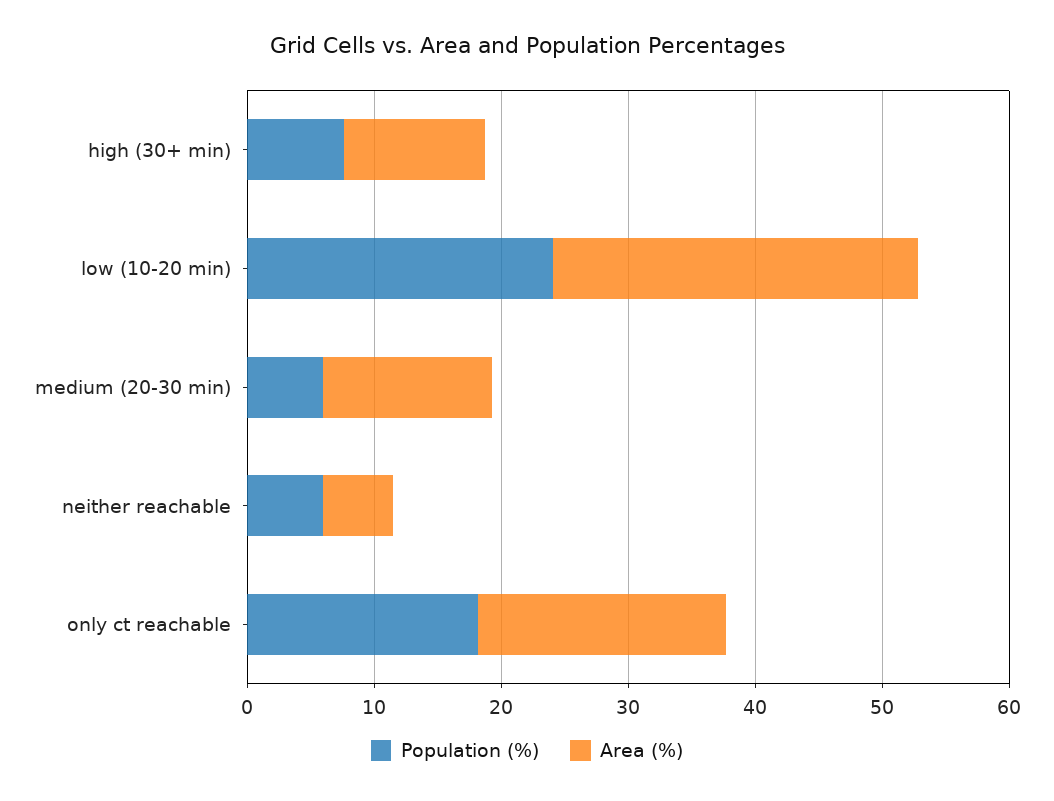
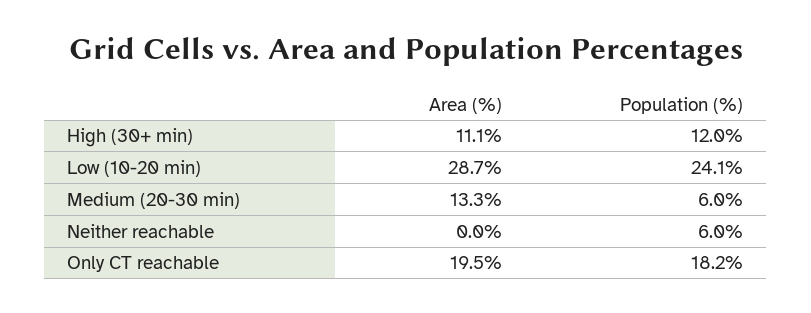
Population (%), high (30+ min): 8 -> 12
Area (%), neither reachable: 6 -> 0

